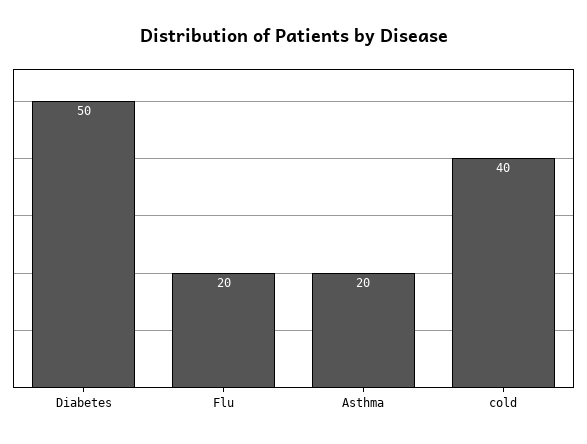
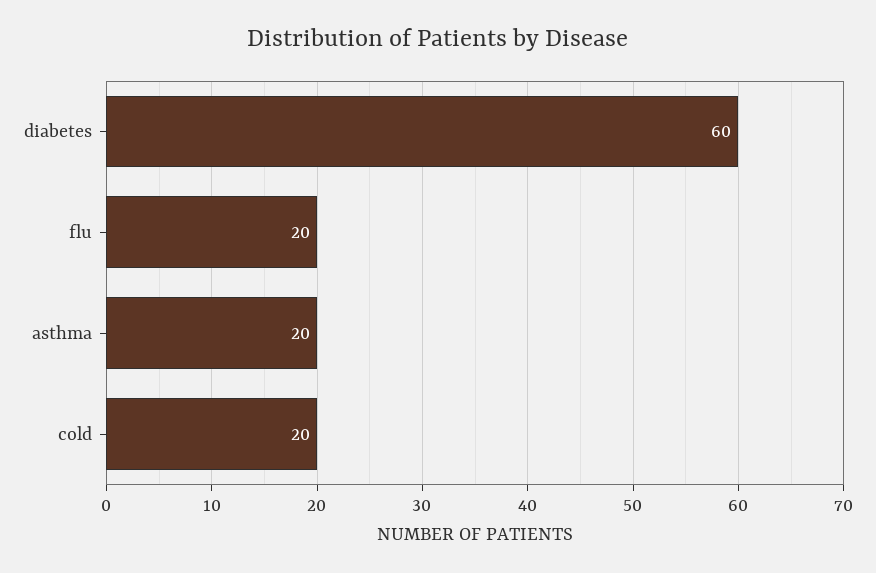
Diabetes: 50 -> 60
cold: 40 -> 20

